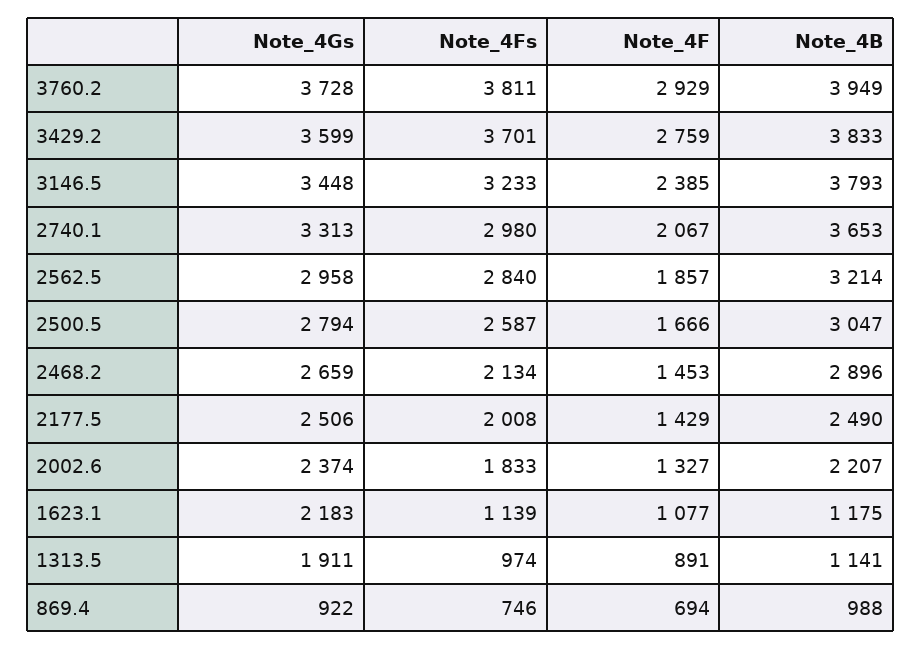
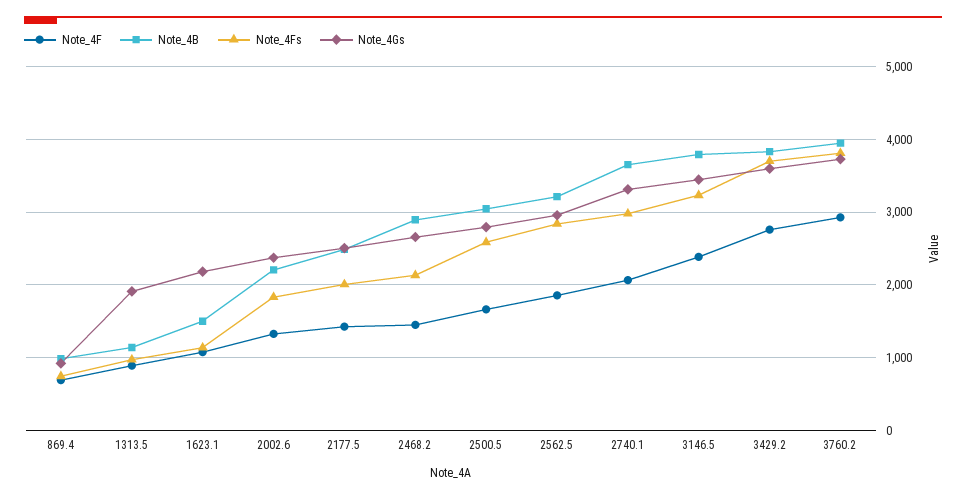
Note_4B, 1623.1: 1175 -> 1500

